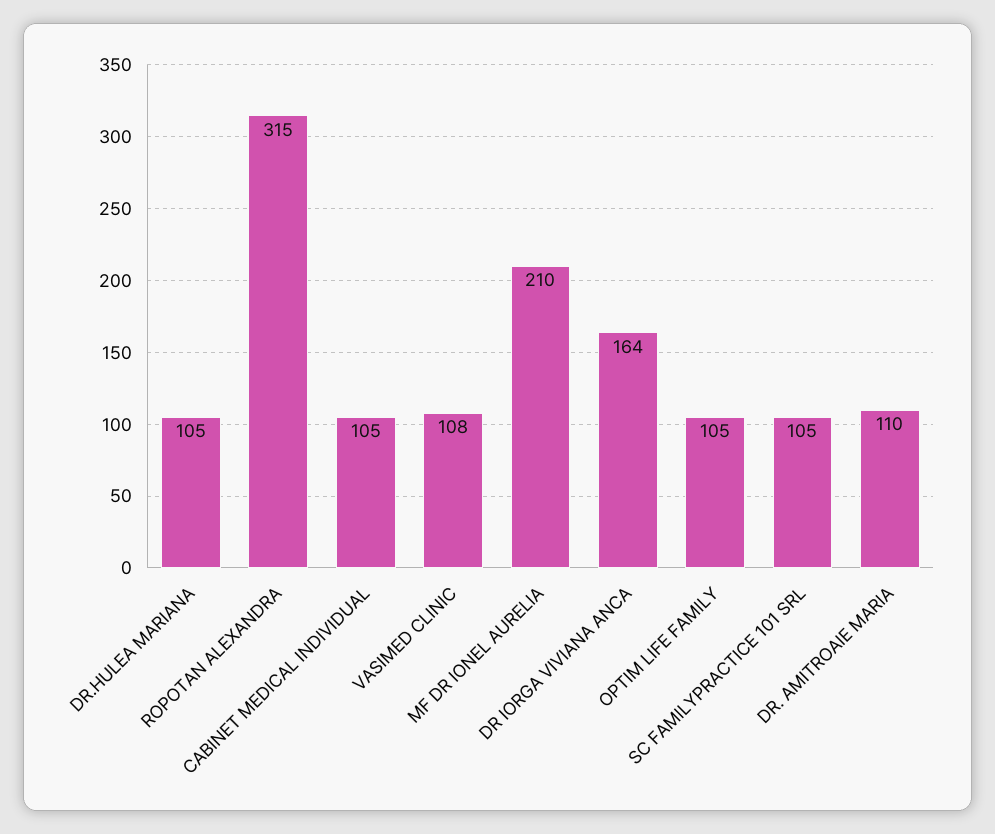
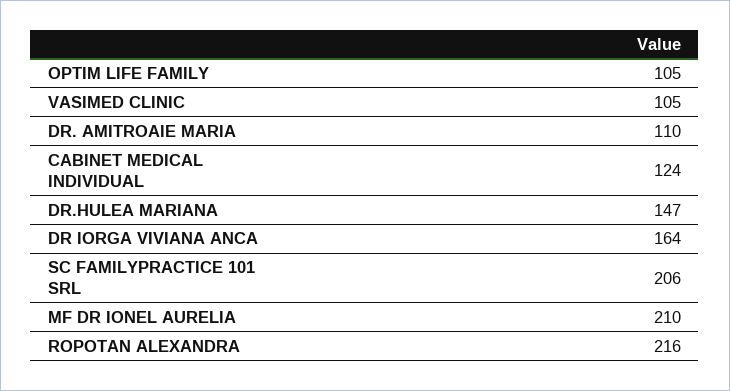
DR.HULEA MARIANA: 105 -> 147
ROPOTAN ALEXANDRA: 315 -> 216
CABINET MEDICAL INDIVIDUAL: 105 -> 124
VASIMED CLINIC: 108 -> 105
SC FAMILYPRACTICE 101 SRL: 105 -> 206

